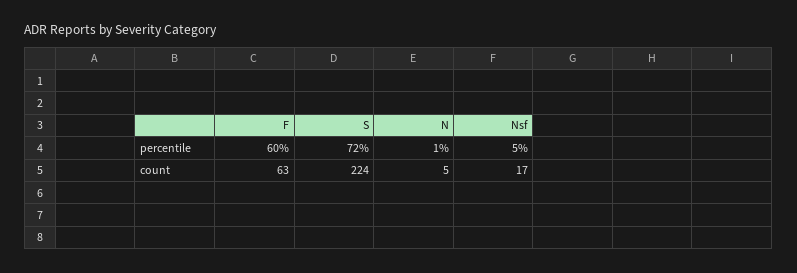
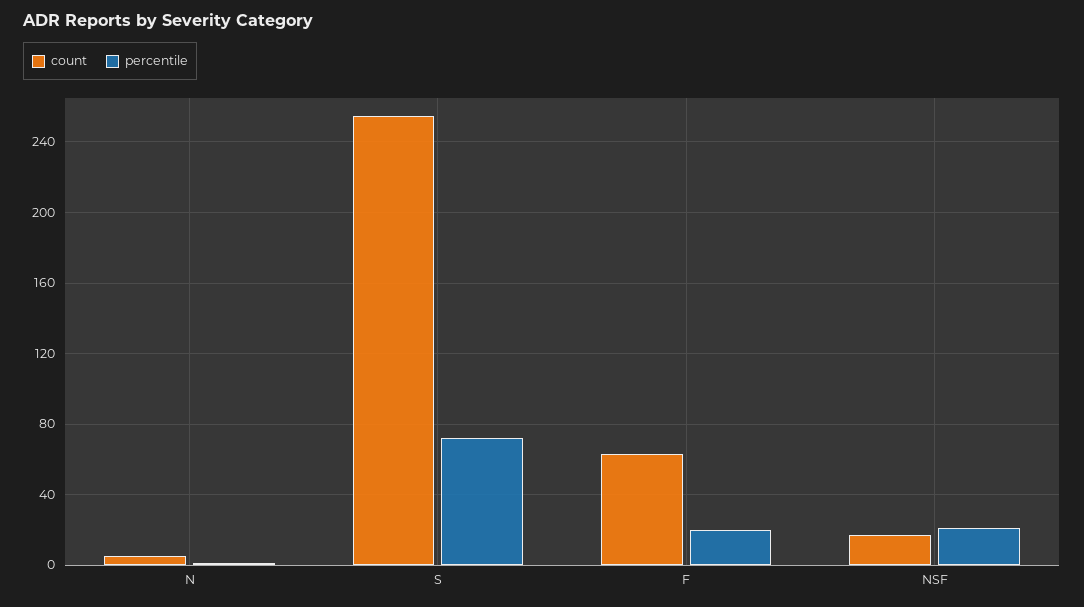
percentile, F: 60 -> 20
percentile, Nsf: 5 -> 20
count, S: 224 -> 255

